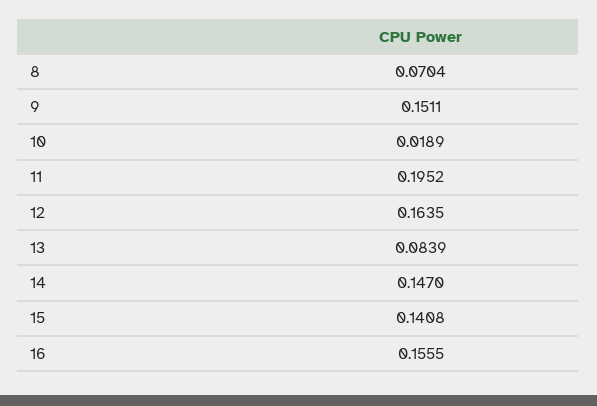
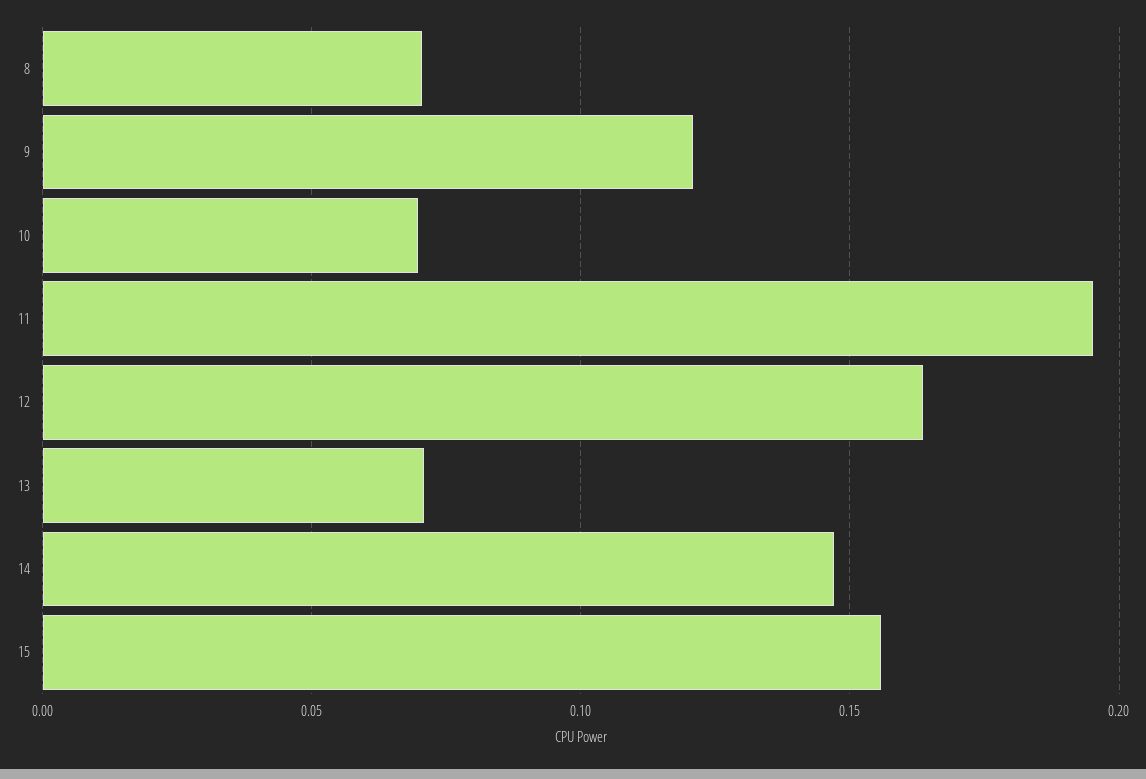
9: 0.1511 -> 0.12
10: 0.0189 -> 0.07
13: 0.0839 -> 0.07
15: 0.1408 -> 0.155
16: 0.1555 -> none

